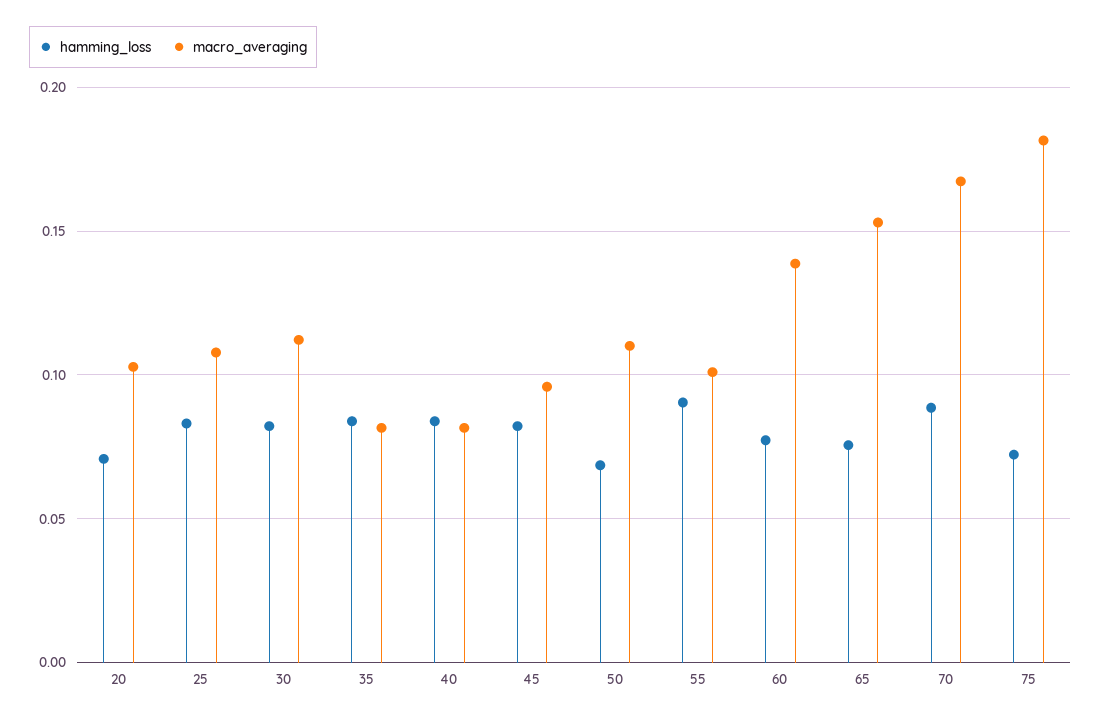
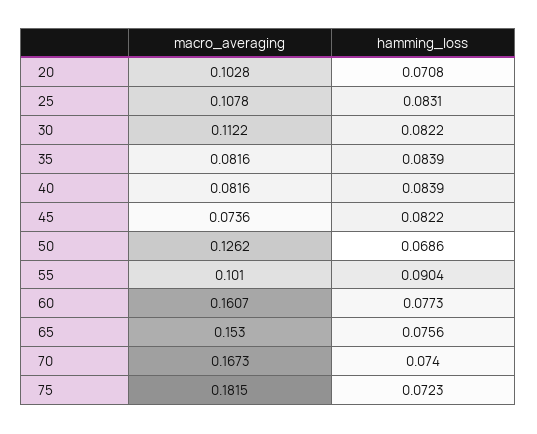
macro_averaging, 45: 0.095 -> 0.0736
macro_averaging, 50: 0.11 -> 0.1262
macro_averaging, 60: 0.14 -> 0.1607
hamming_loss, 70: 0.09 -> 0.074

